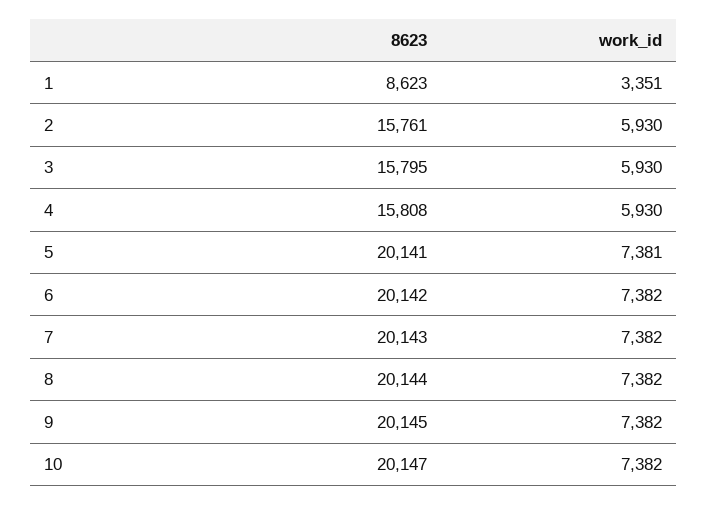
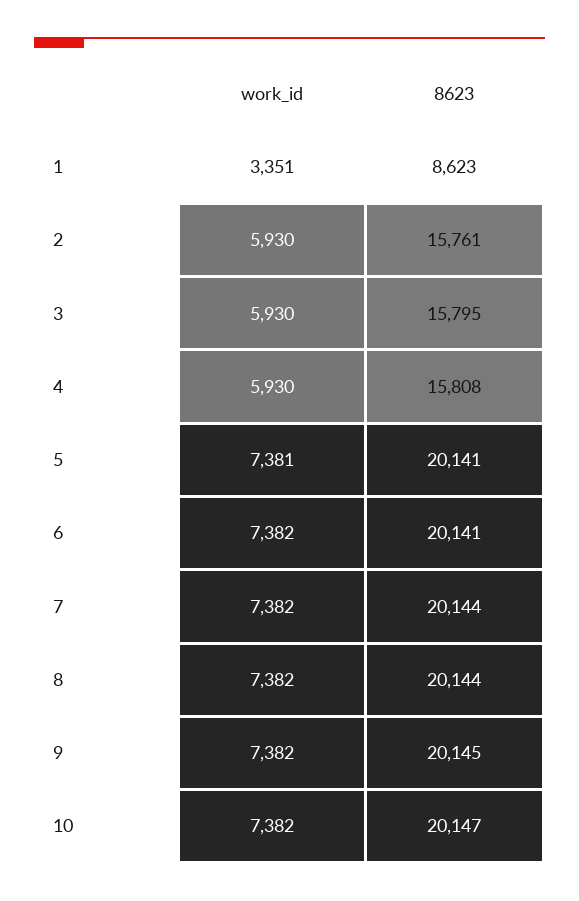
8623, 6: 20142 -> 20141
8623, 7: 20143 -> 20144

